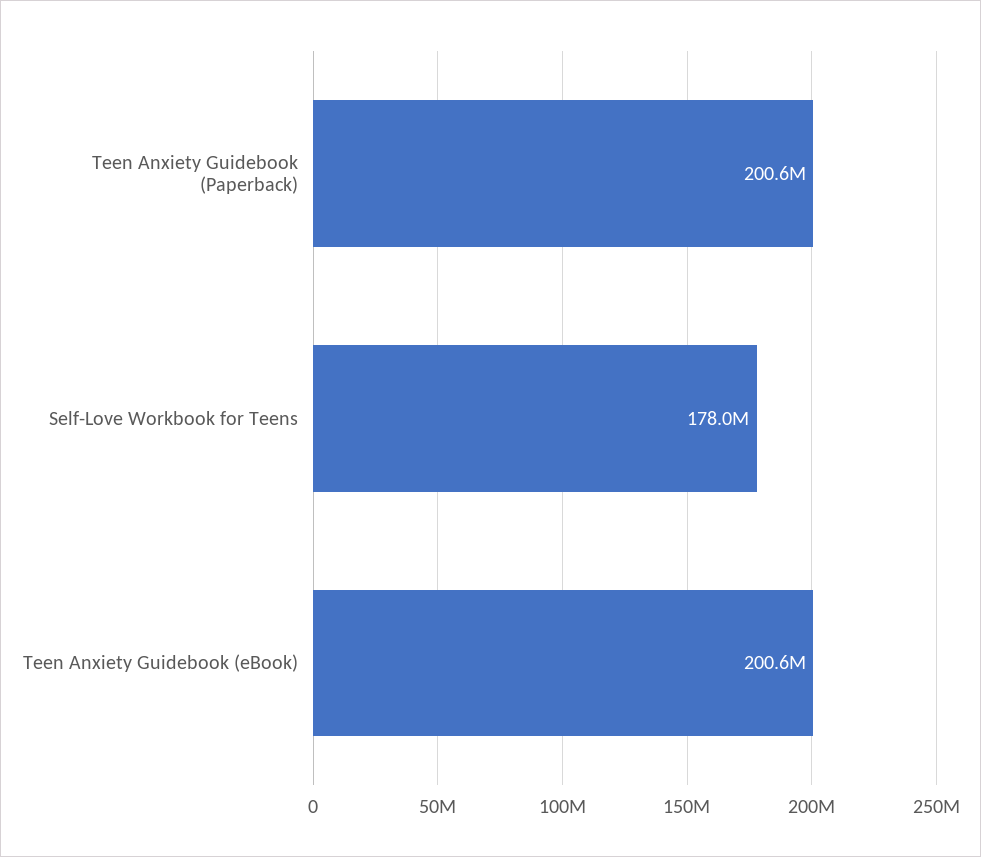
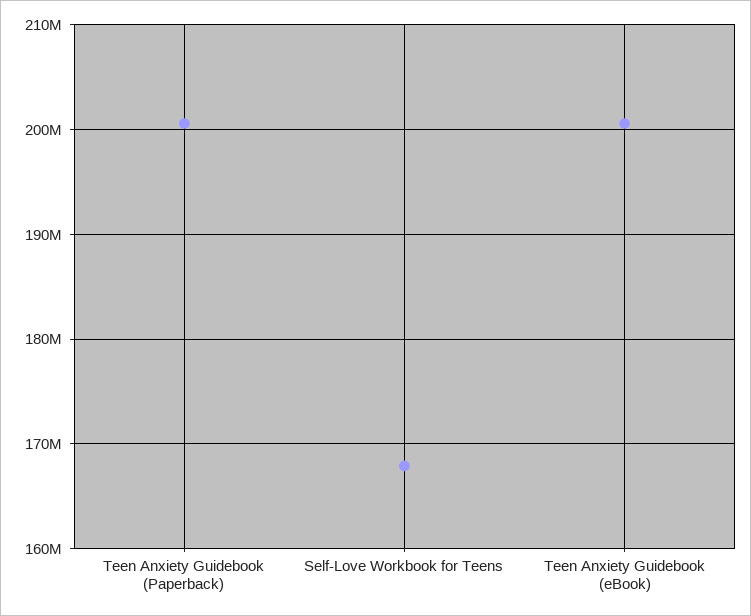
Self-Love Workbook for Teens: 178000000 -> 168000000

